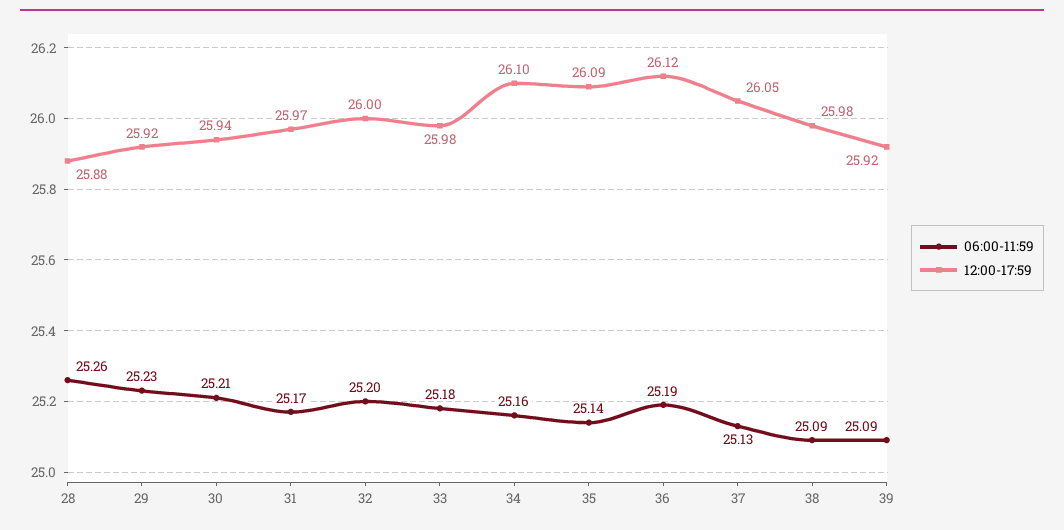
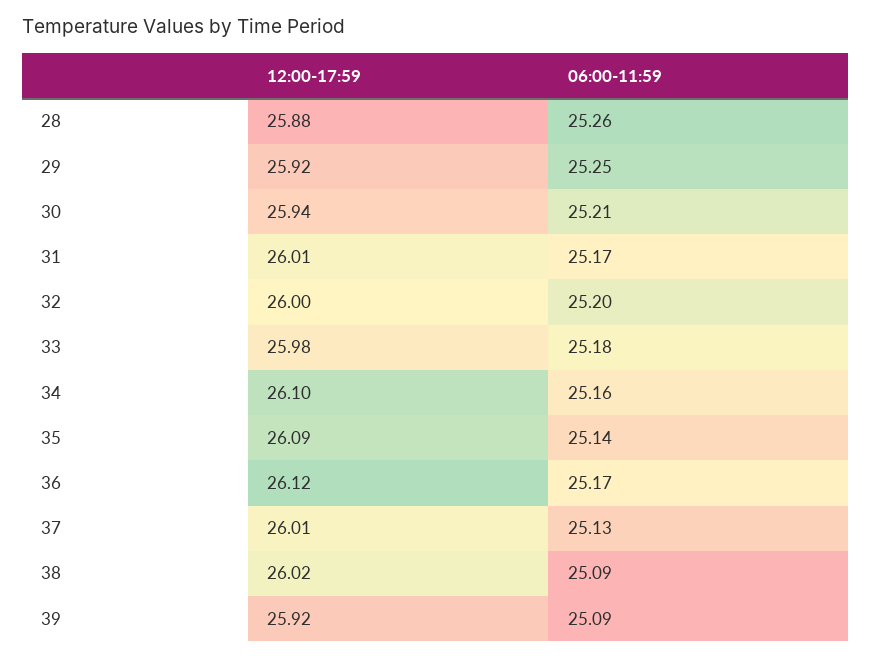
06:00-11:59, 29: 25.23 -> 25.25
12:00-17:59, 31: 25.97 -> 26.01
06:00-11:59, 36: 25.19 -> 25.17
12:00-17:59, 37: 26.05 -> 26.01
12:00-17:59, 38: 25.98 -> 26.02

